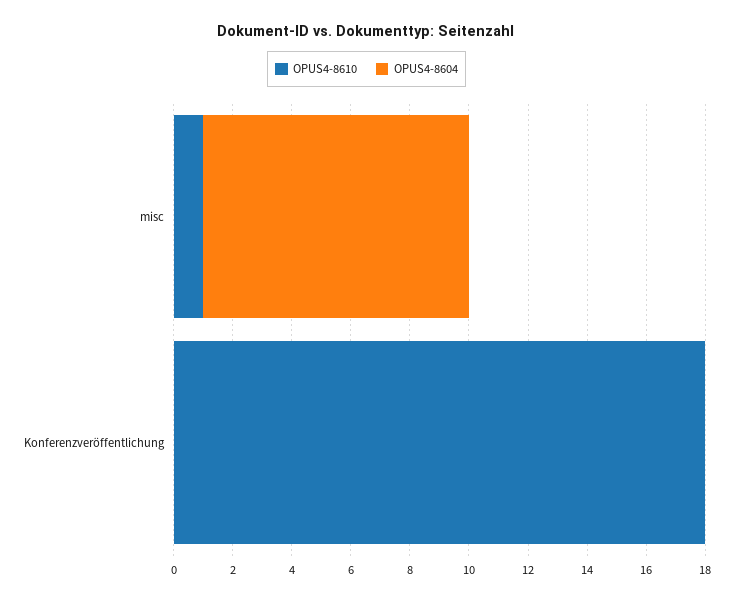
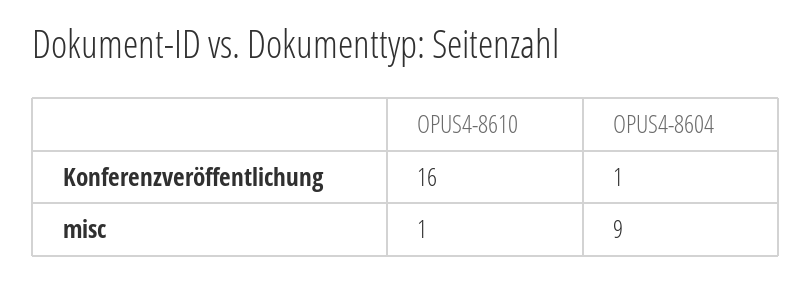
OPUS4-8610, Konferenzveröffentlichung: 18 -> 16
OPUS4-8604, Konferenzveröffentlichung: 0 -> 1

